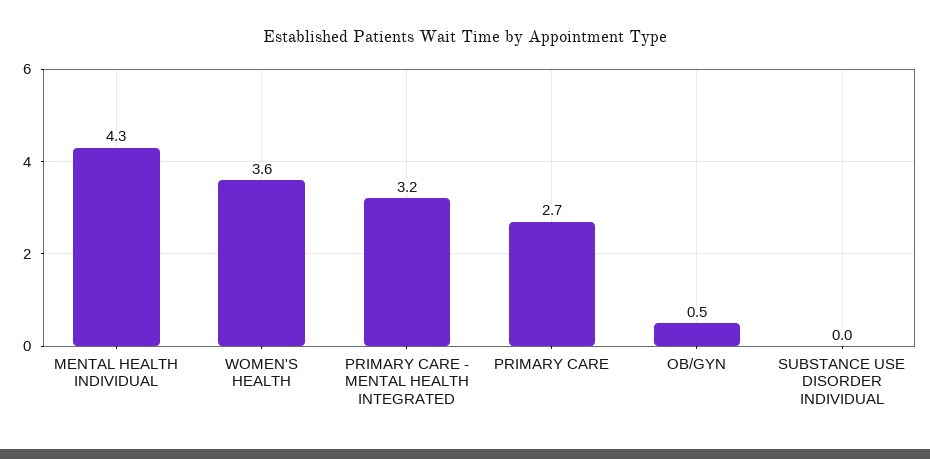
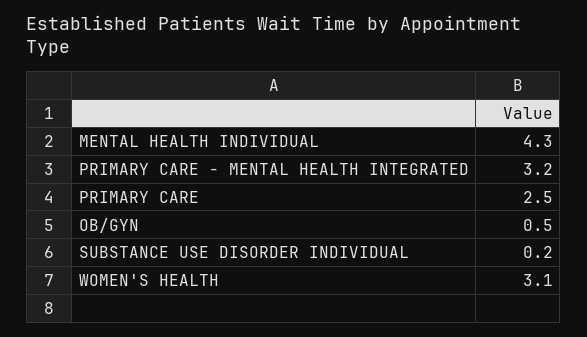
WOMEN'S HEALTH: 3.6 -> 3.1
PRIMARY CARE: 2.7 -> 2.5
SUBSTANCE USE DISORDER INDIVIDUAL: 0 -> 0.2

